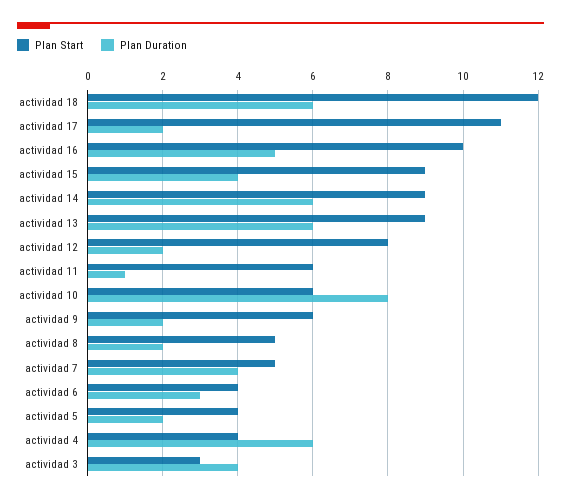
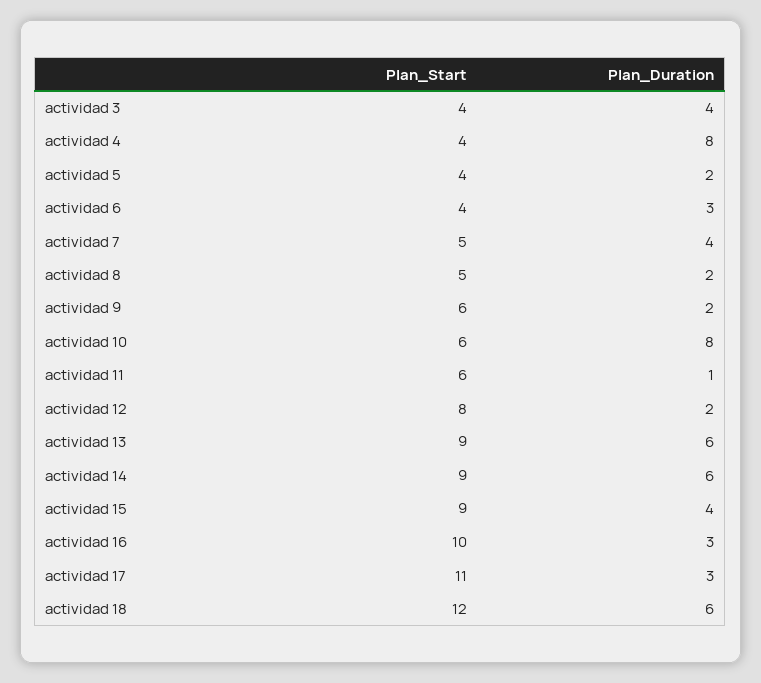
Plan Duration, actividad 17: 2 -> 3
Plan Duration, actividad 16: 5 -> 3
Plan Duration, actividad 4: 6 -> 8
Plan Start, actividad 3: 3 -> 4

